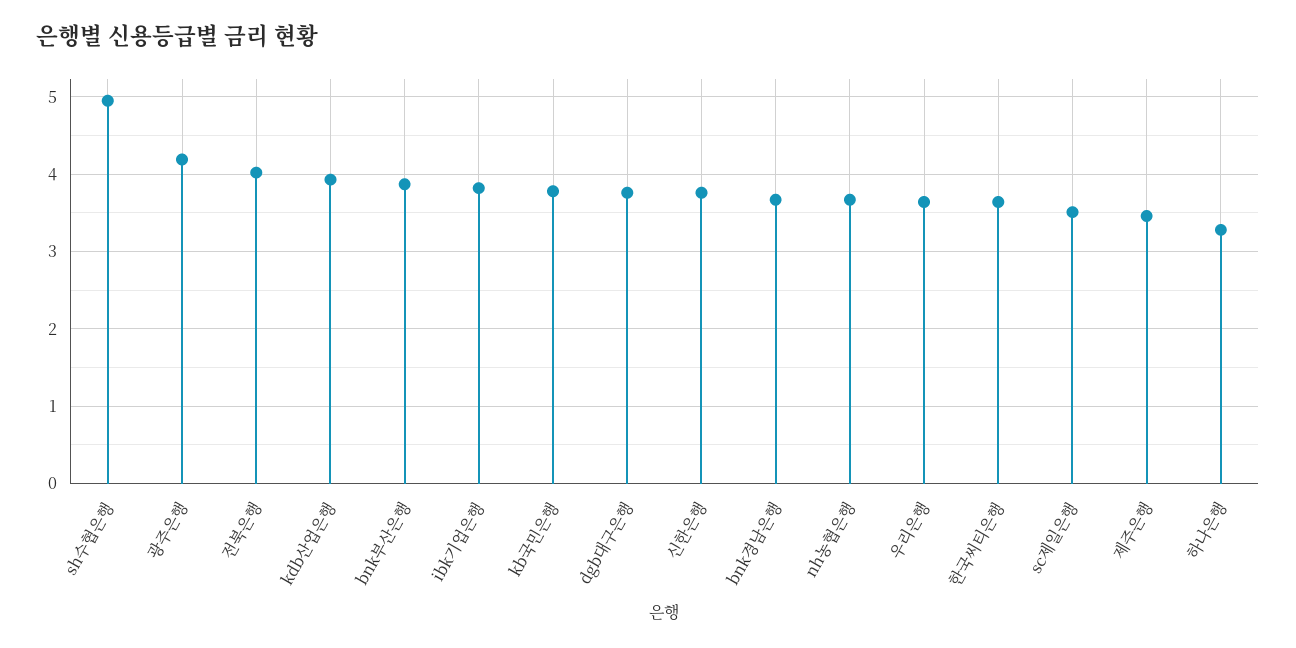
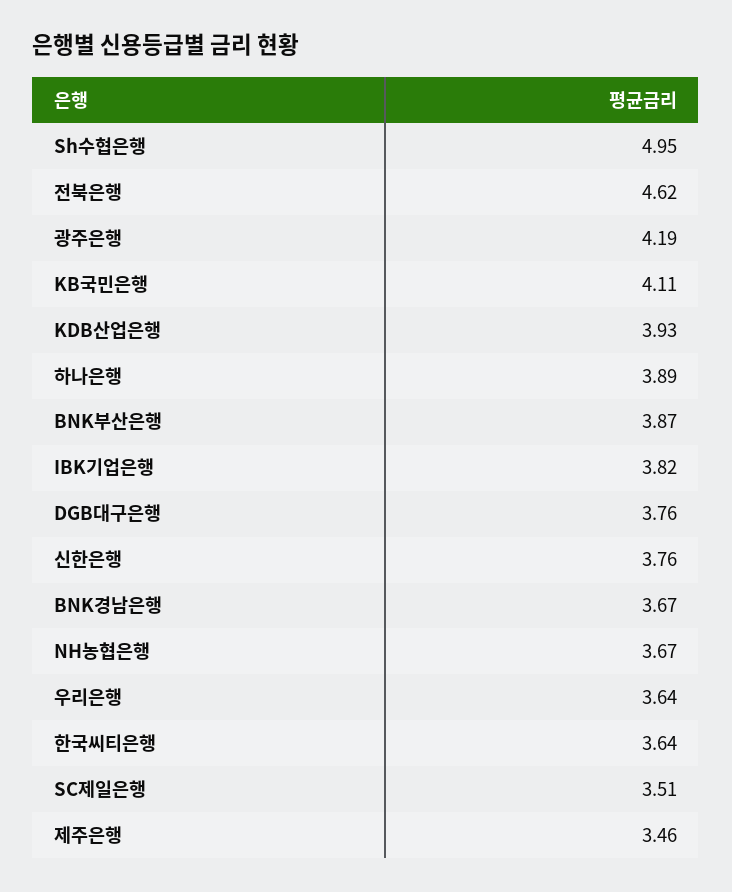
전북은행: 4 -> 4.62
kb국민은행: 3.8 -> 4.11
하나은행: 3.3 -> 3.89

